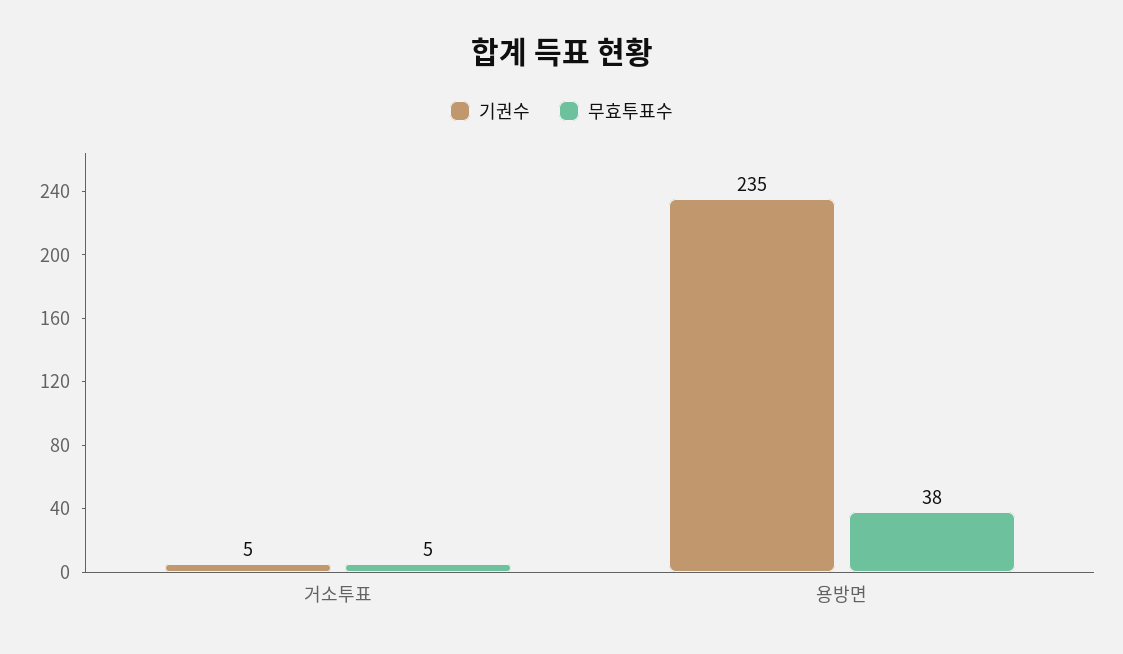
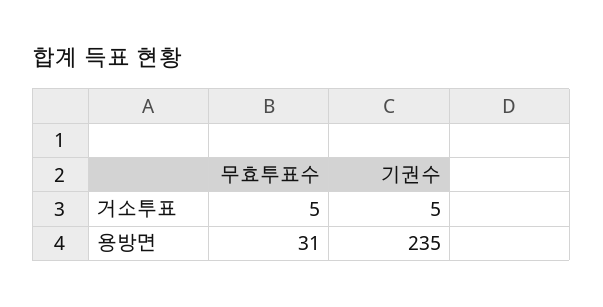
무효투표수, 용방면: 38 -> 31

